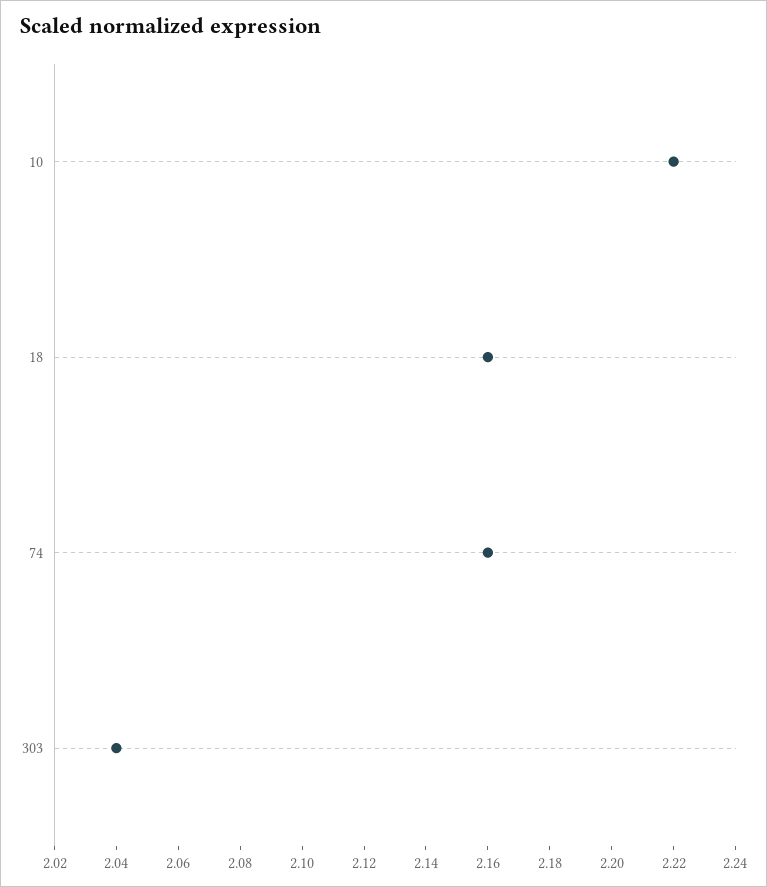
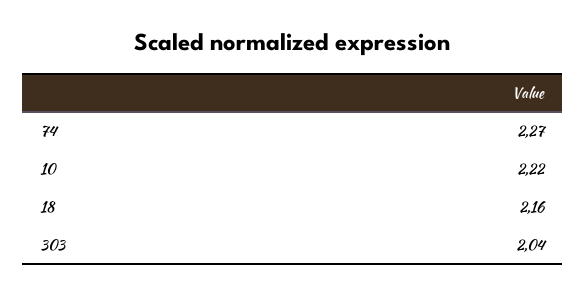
74: 2.16 -> 2.27

